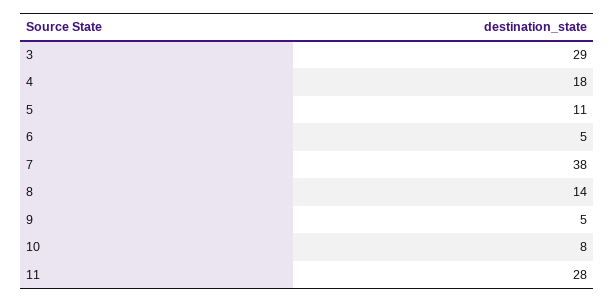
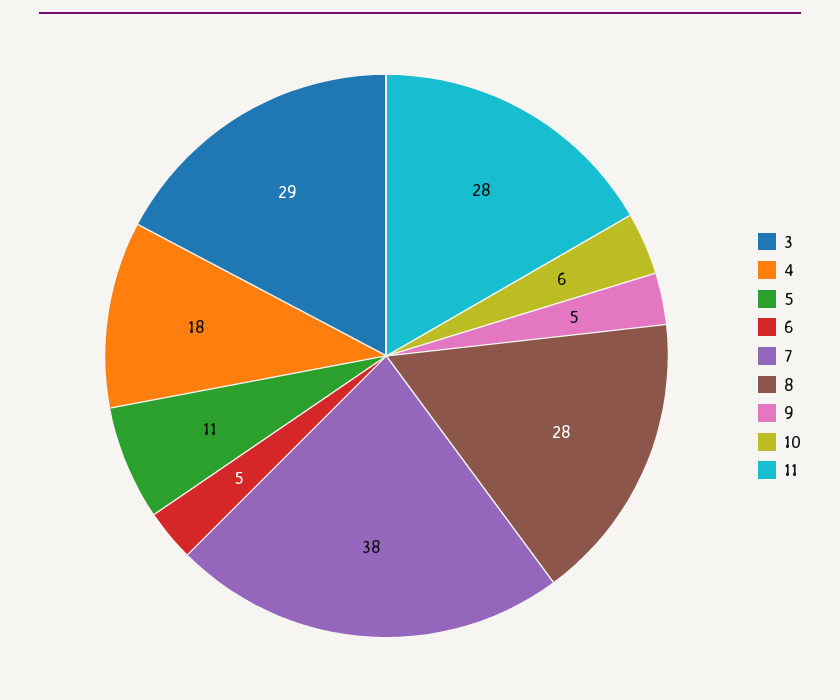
8: 14 -> 28
10: 8 -> 6

